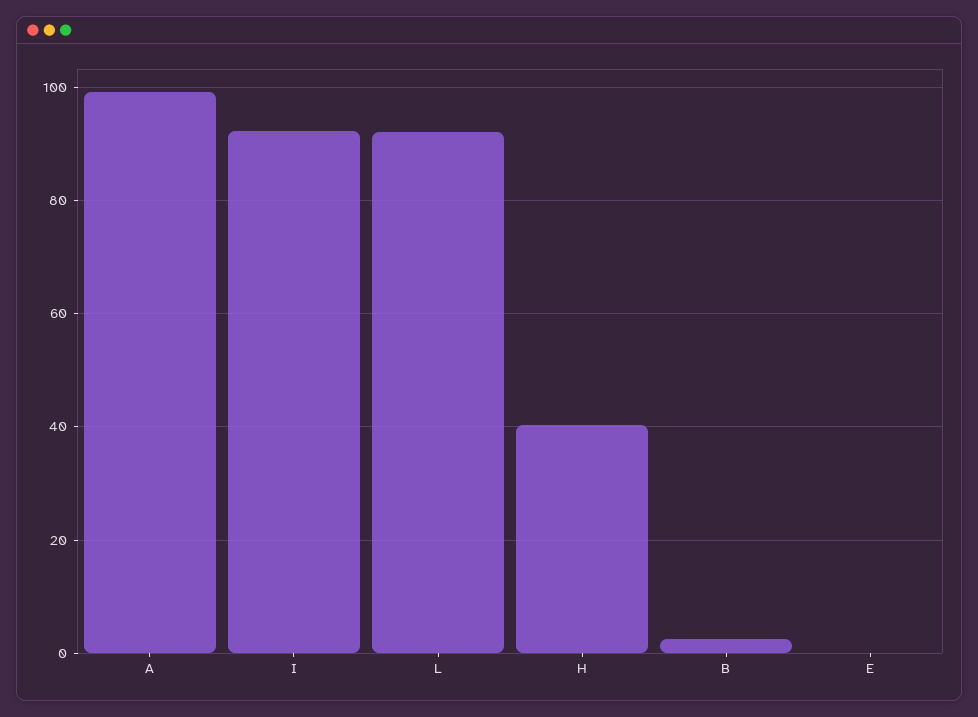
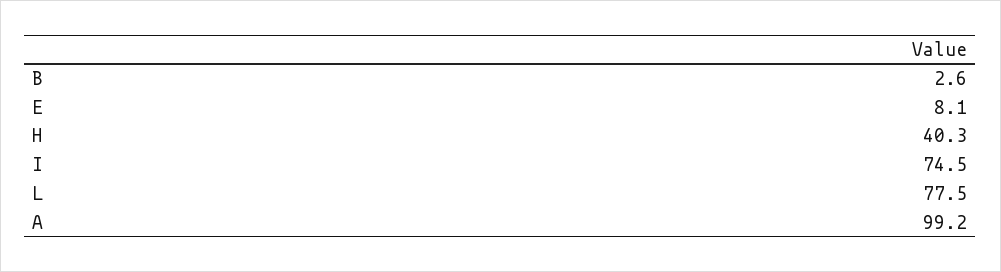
I: 92 -> 74.5
L: 92 -> 77.5
E: 0 -> 8.1

